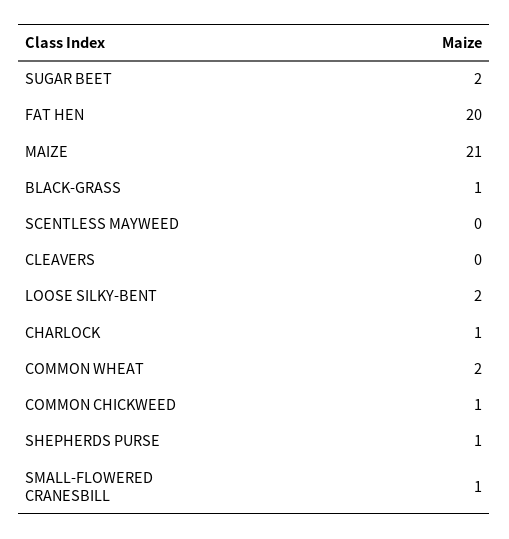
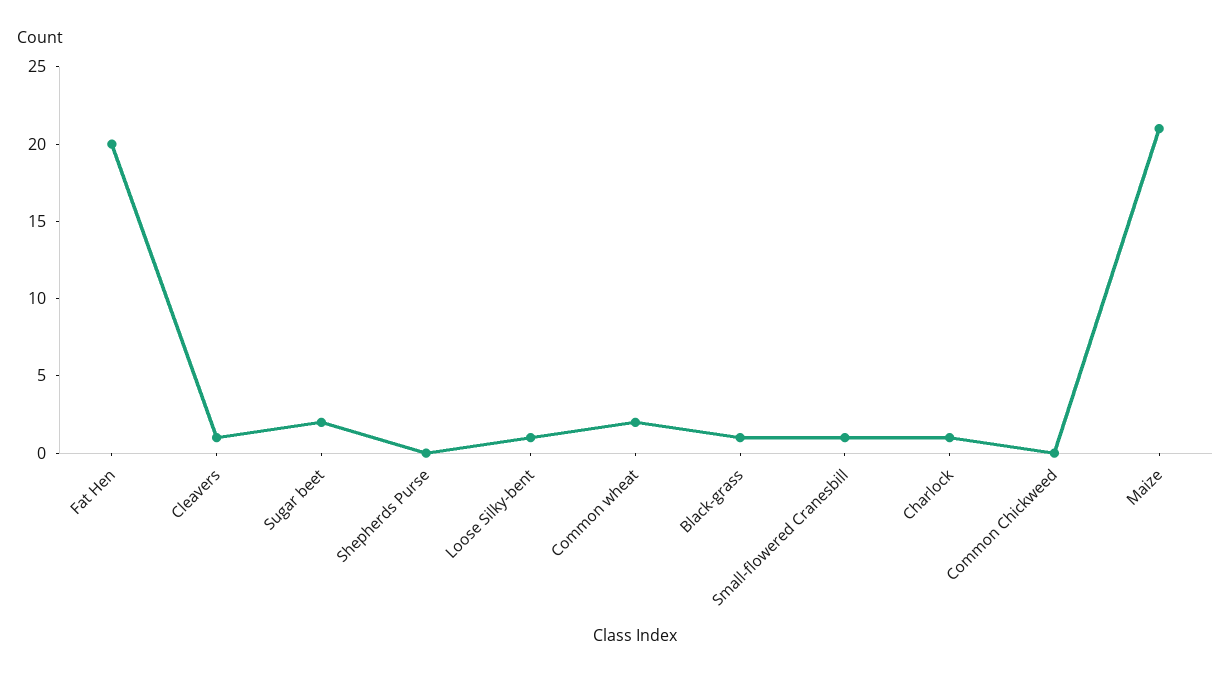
SCENTLESS MAYWEED: 0 -> none
CLEAVERS: 0 -> 1
LOOSE SILKY-BENT: 2 -> 1
COMMON CHICKWEED: 1 -> 0
SHEPHERDS PURSE: 1 -> 0

